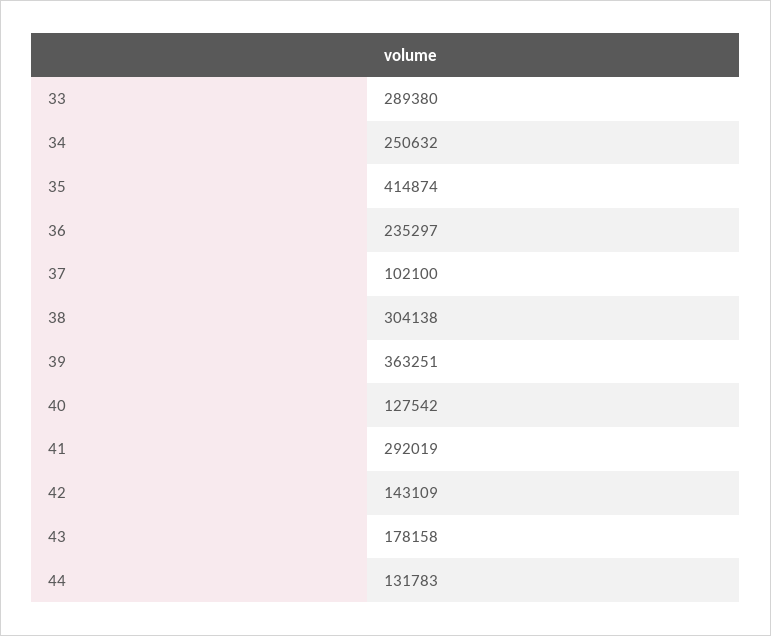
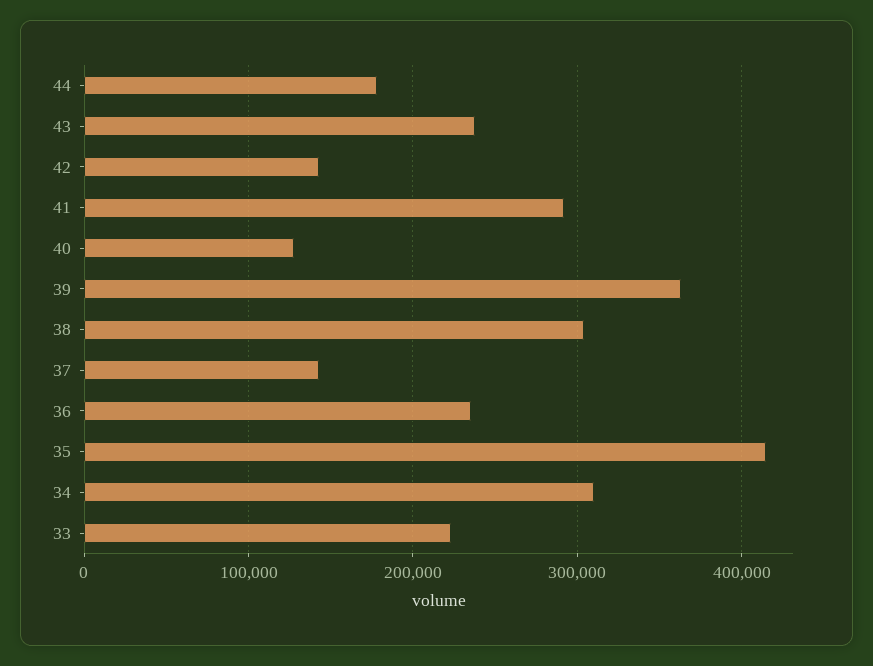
33: 289380 -> 220000
34: 250632 -> 310000
37: 102100 -> 140000
43: 178158 -> 240000
44: 131783 -> 180000

